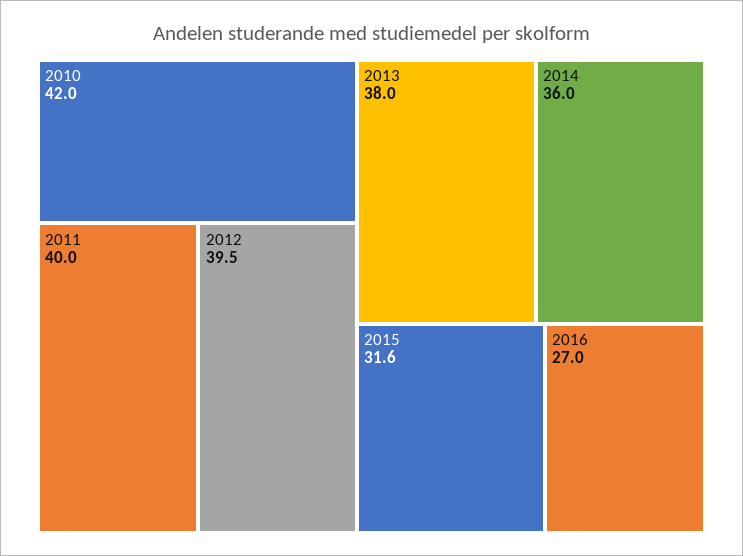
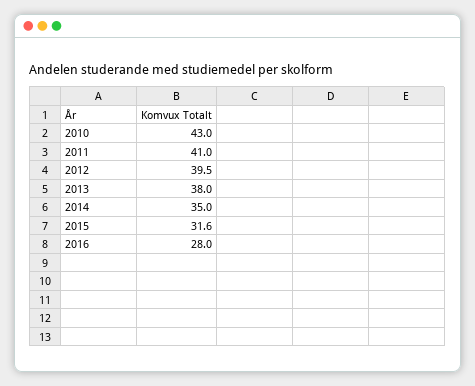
2010: 42 -> 43
2011: 40 -> 41
2014: 36 -> 35
2016: 27 -> 28

